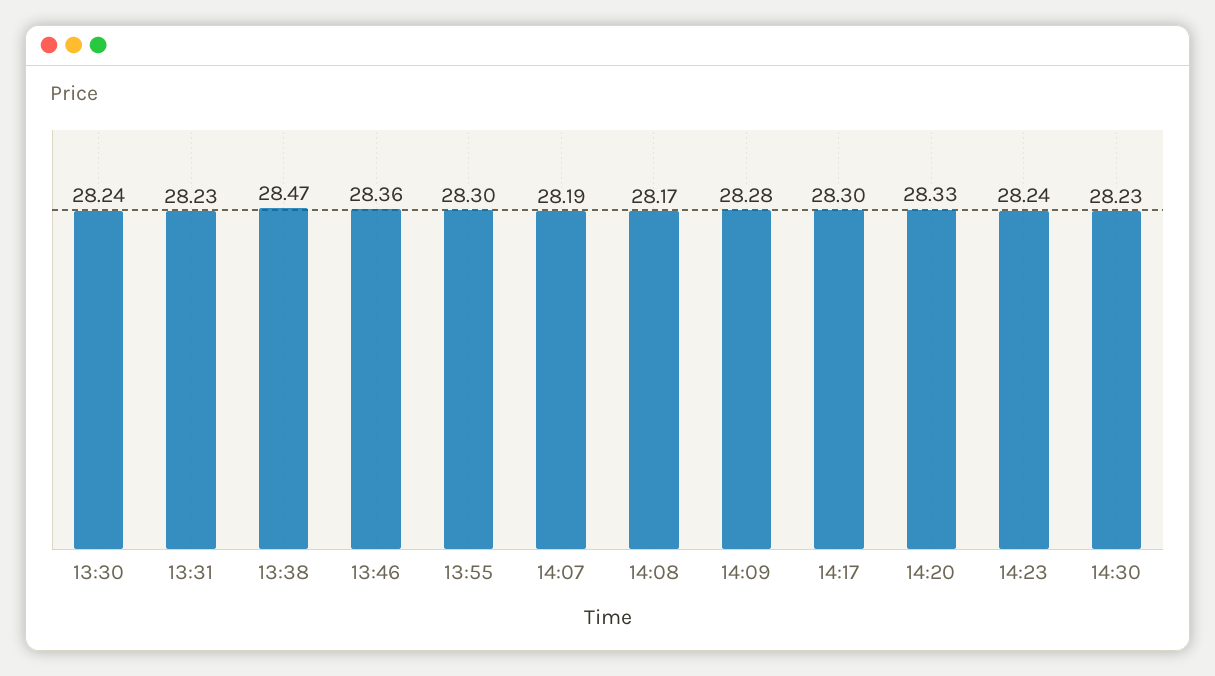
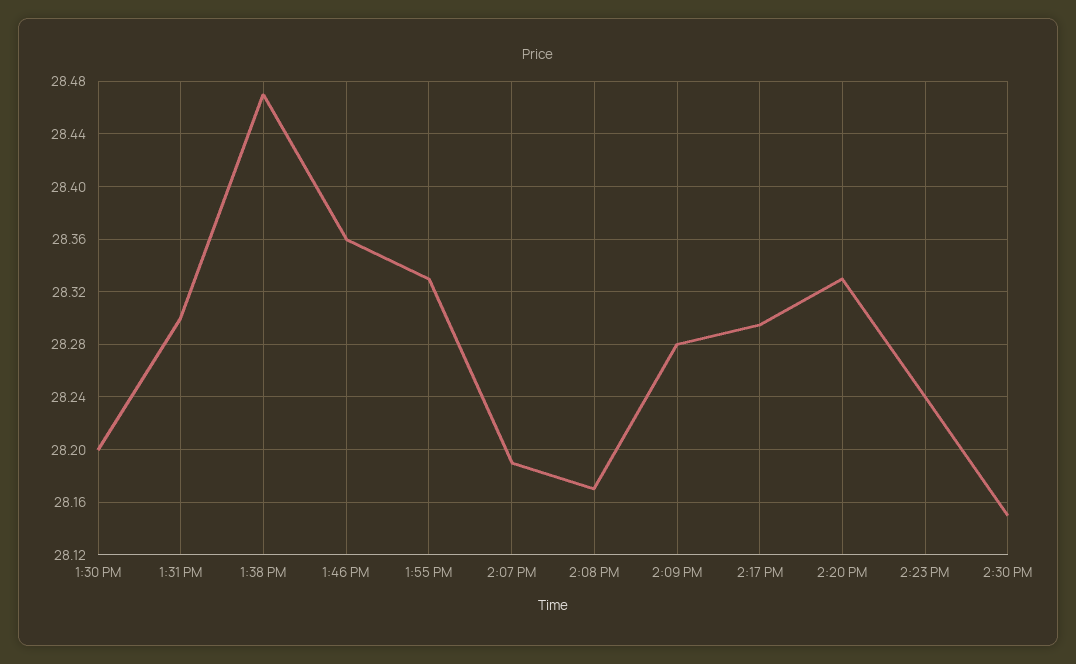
13:30: 28.24 -> 28.2
13:31: 28.23 -> 28.3
13:55: 28.3 -> 28.33
14:30: 28.23 -> 28.15

